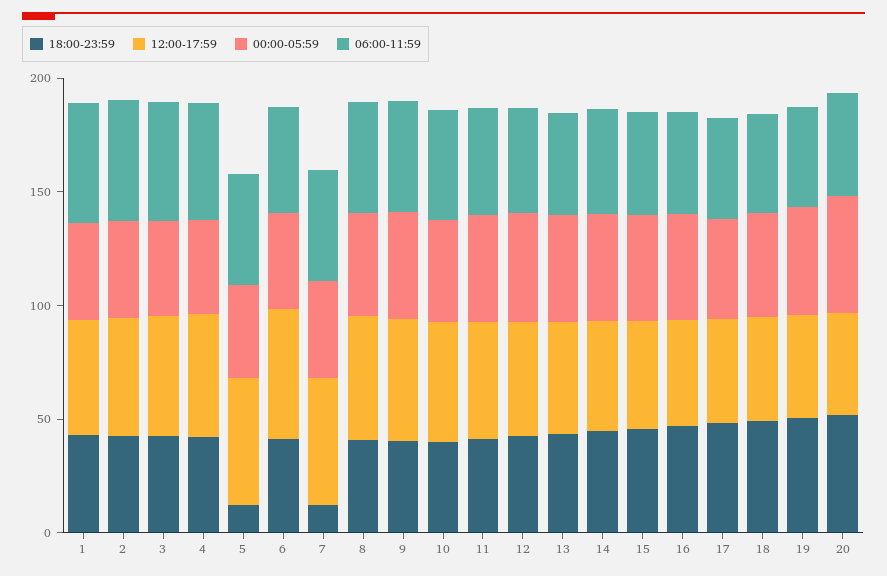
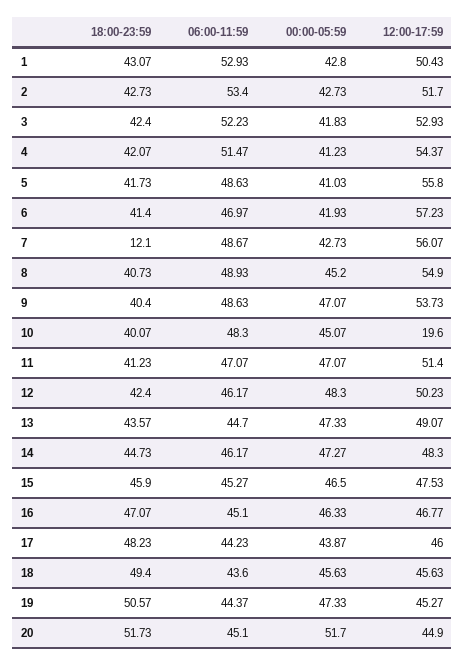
18:00-23:59, 5: 10 -> 41.73
12:00-17:59, 10: 50 -> 19.6

